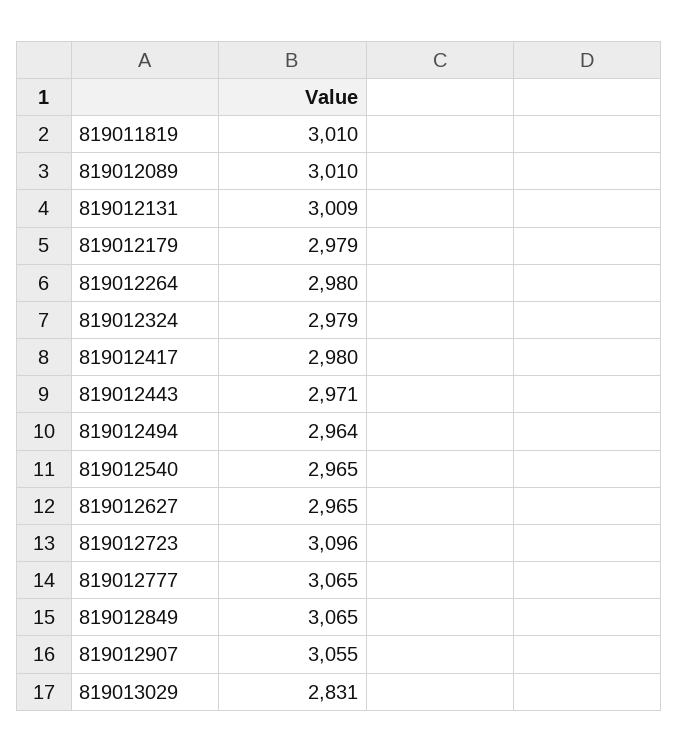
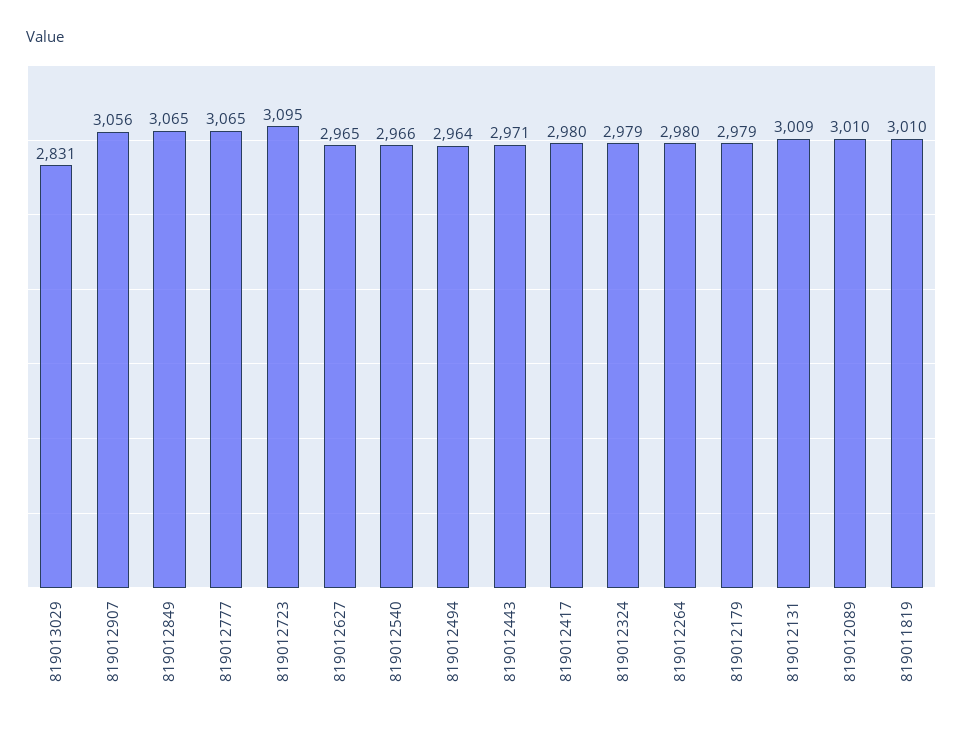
819012540: 2965 -> 2966
819012723: 3096 -> 3095
819012907: 3055 -> 3056

